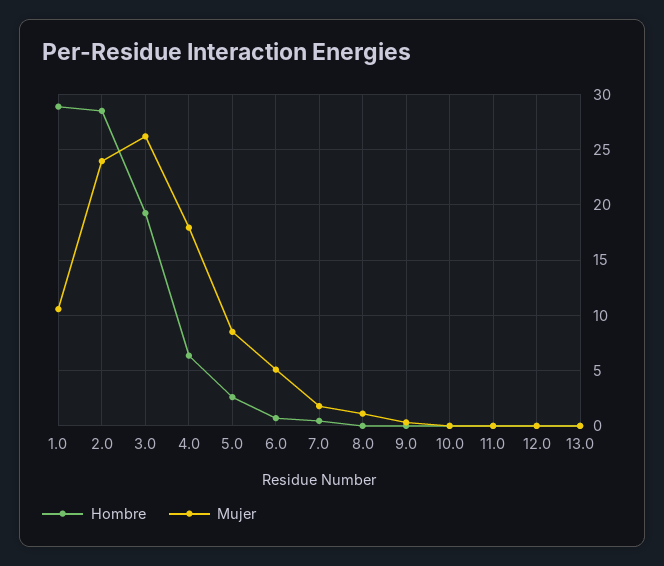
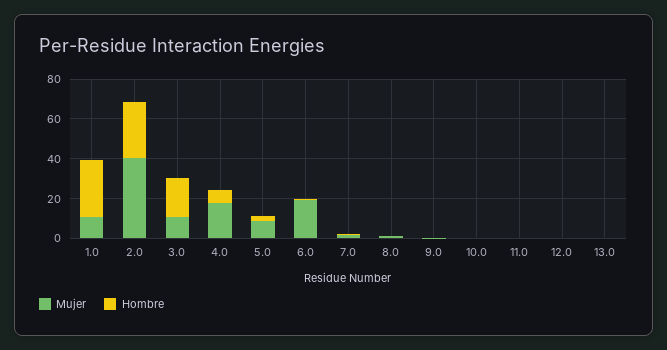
Mujer, 2.0: 24 -> 40
Mujer, 3.0: 26 -> 10
Mujer, 6.0: 5 -> 20

